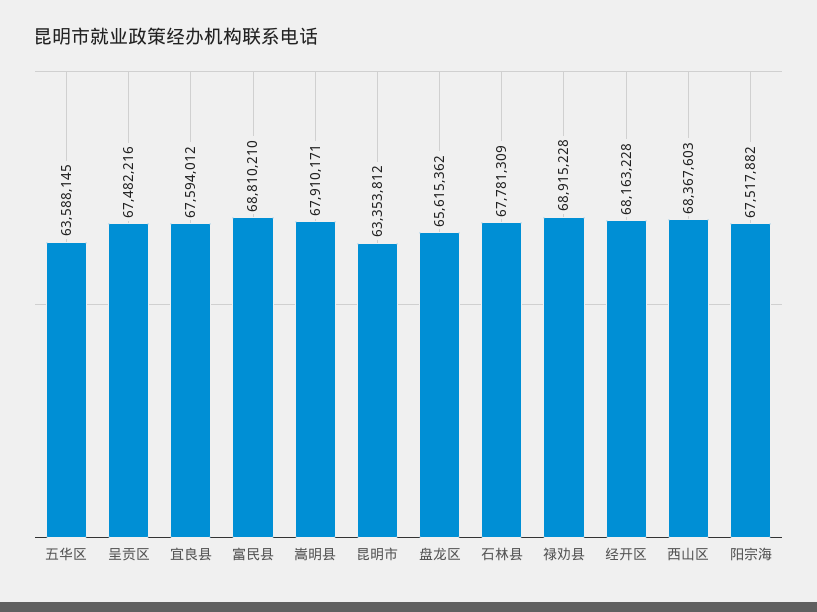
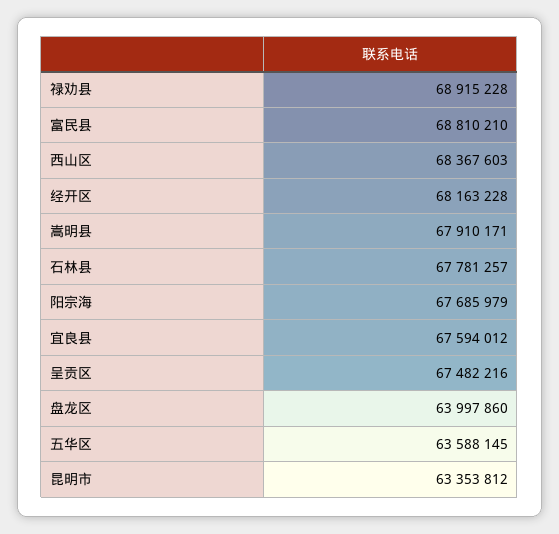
盘龙区: 65615362 -> 63997860
石林县: 67781309 -> 67781257
阳宗海: 67517882 -> 67685979

